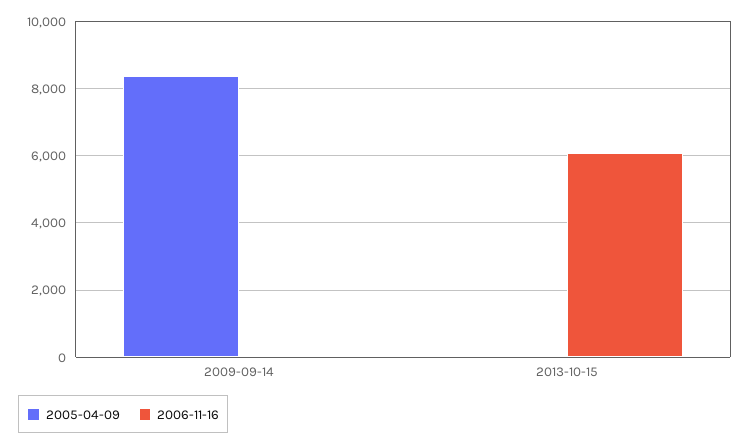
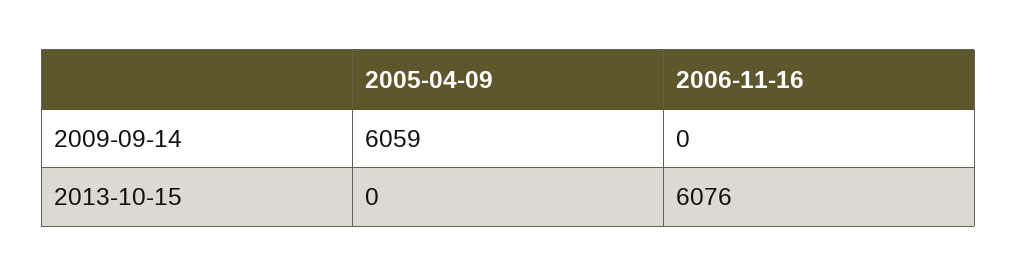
2005-04-09, 2009-09-14: 8400 -> 6059

